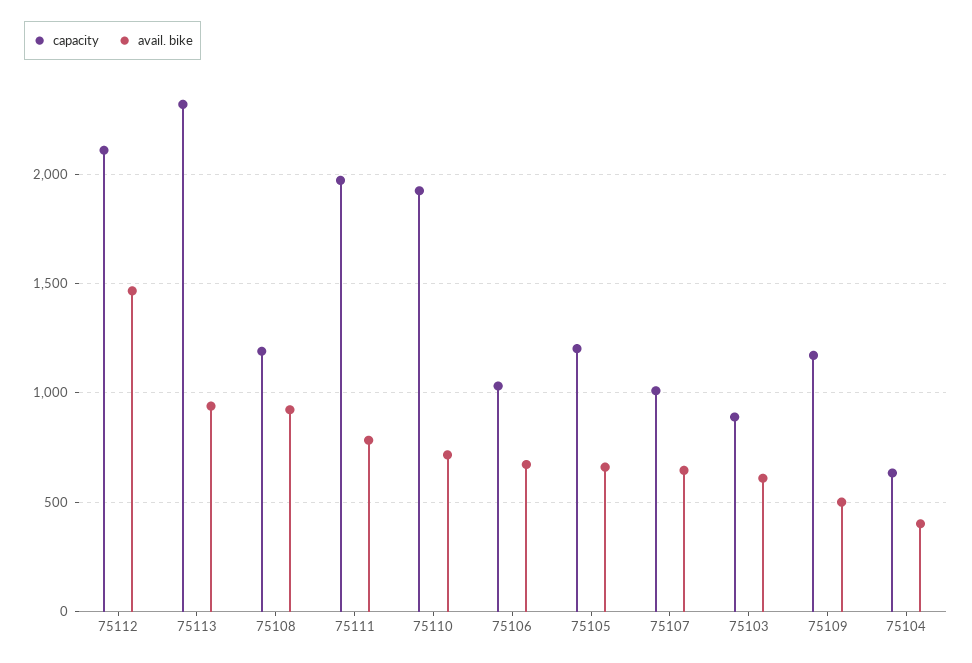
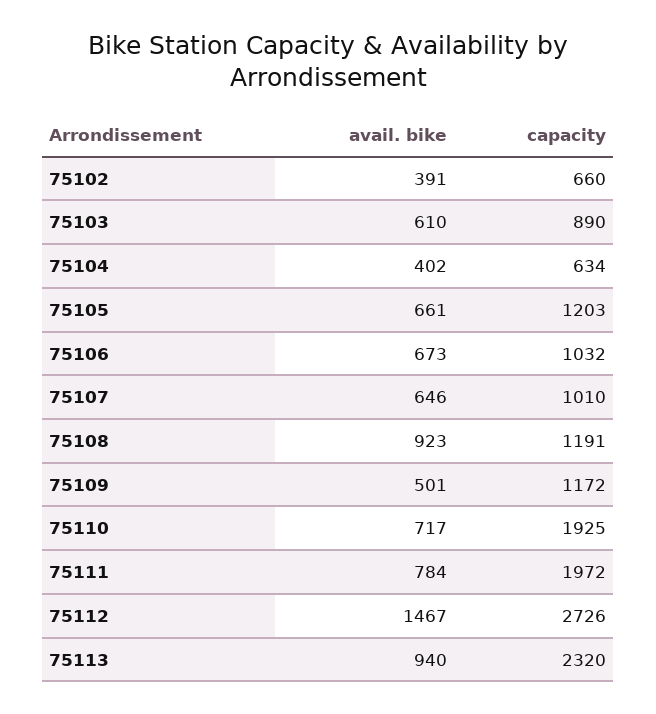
capacity, 75112: 2100 -> 2726
avail. bike, 75102: none -> 391
capacity, 75102: none -> 660

